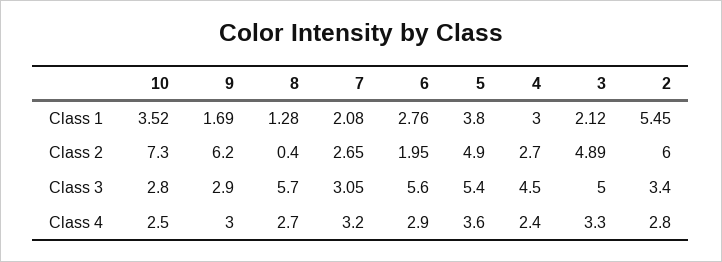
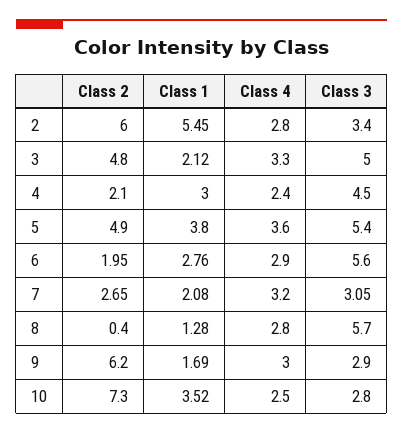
4, Class 2: 2.7 -> 2.1
3, Class 2: 4.89 -> 4.8
8, Class 4: 2.7 -> 2.8

